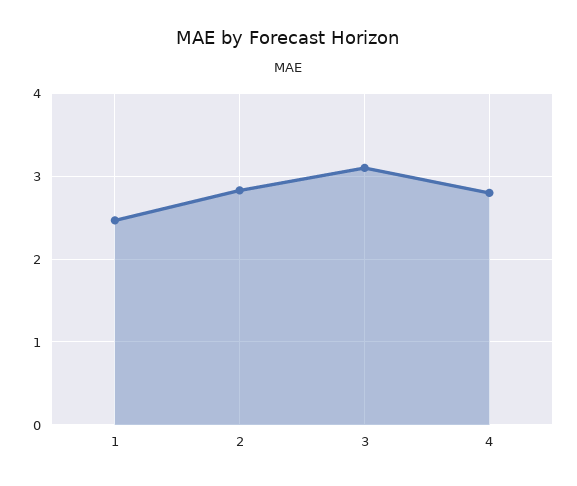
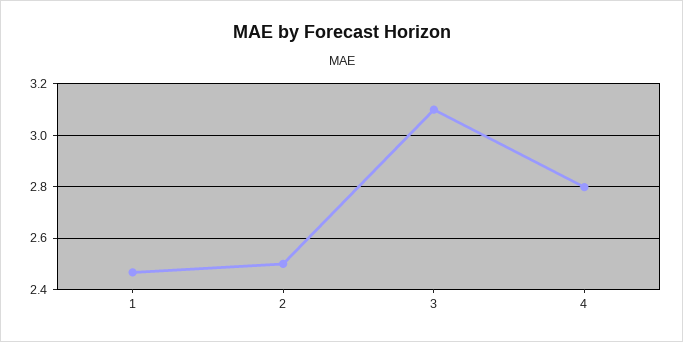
2: 2.8 -> 2.5

